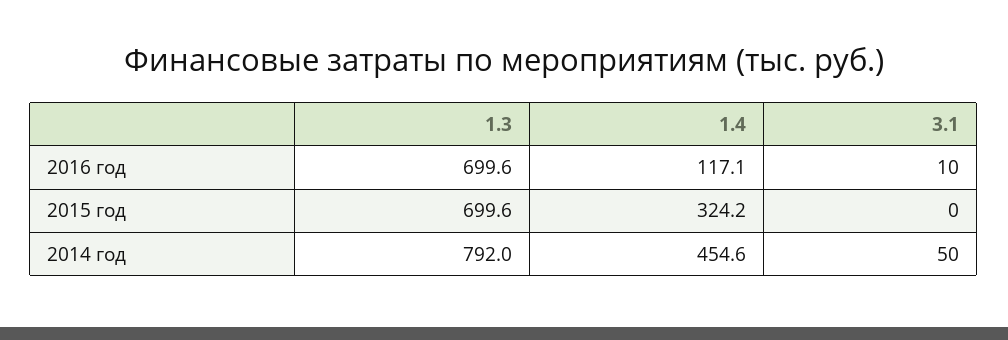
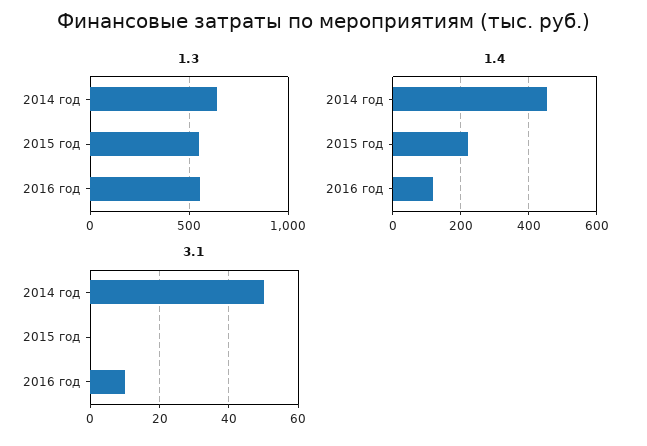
1.3, 2016 год: 699.6 -> 550
1.3, 2015 год: 699.6 -> 550
1.4, 2015 год: 324.2 -> 220
1.3, 2014 год: 792 -> 650

